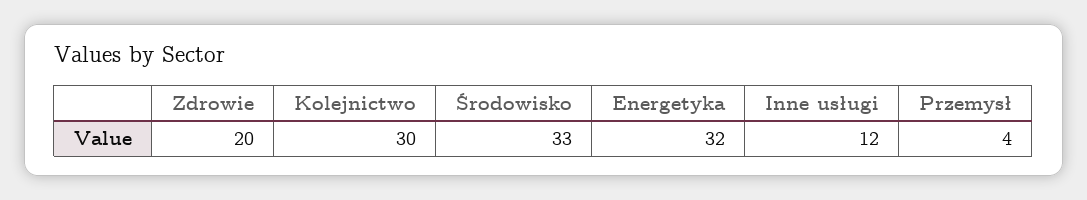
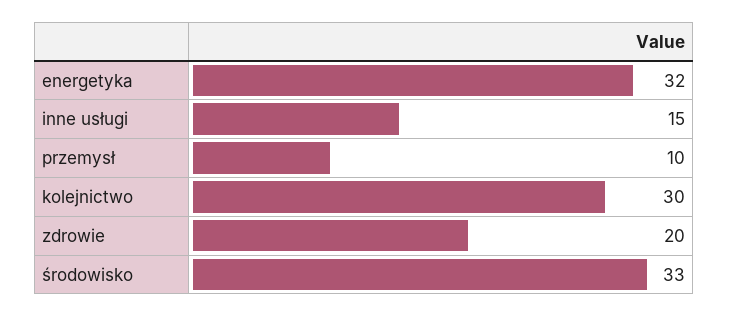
Inne usługi: 12 -> 15
Przemysł: 4 -> 10

